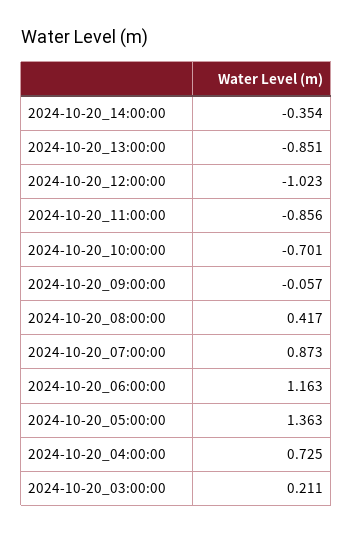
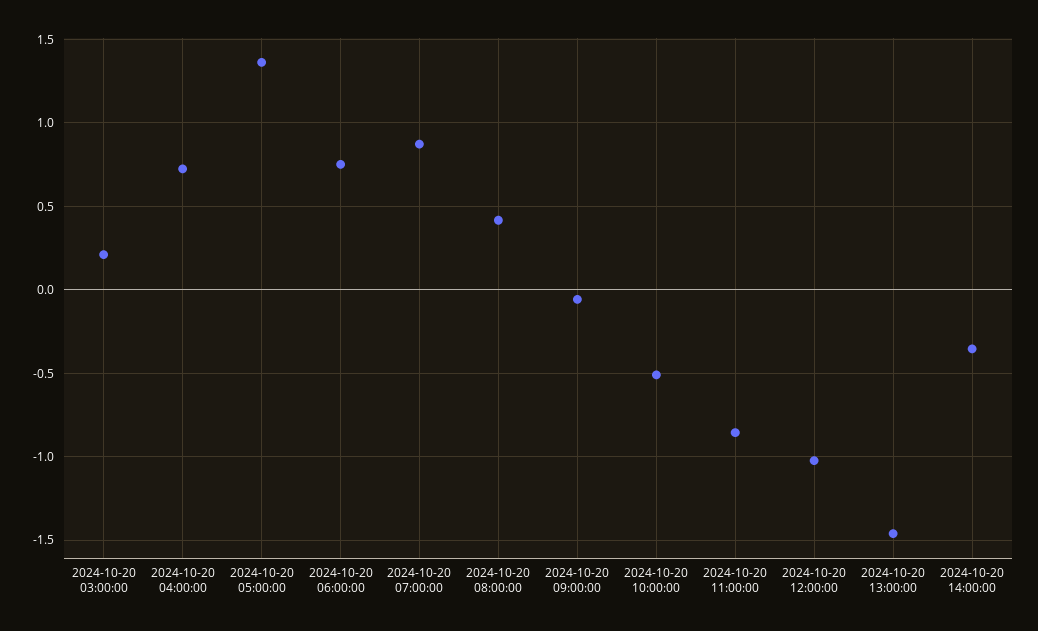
2024-10-20_13:00:00: -0.851 -> -1.45
2024-10-20_10:00:00: -0.701 -> -0.5
2024-10-20_06:00:00: 1.163 -> 0.75

